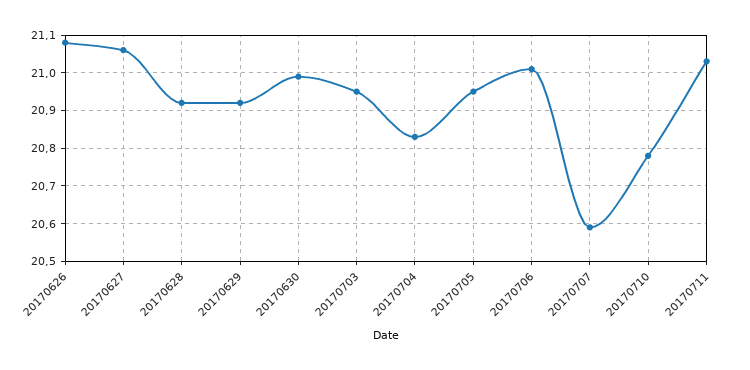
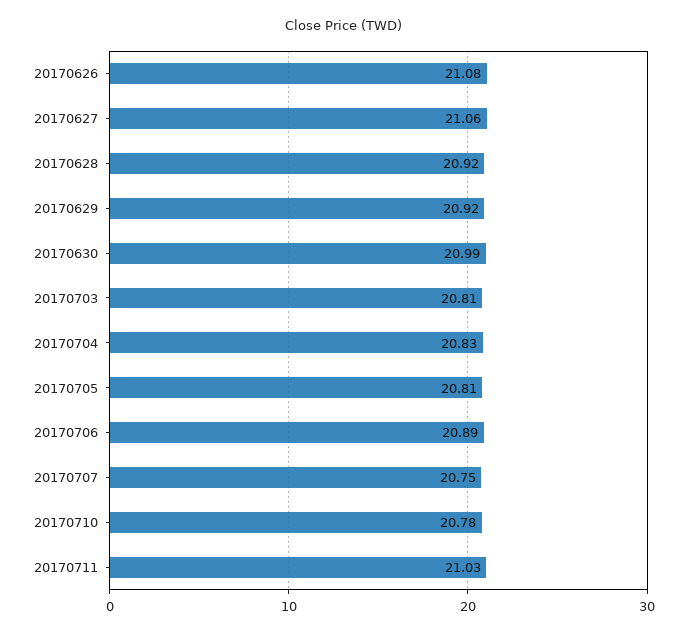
20170703: 20.95 -> 20.81
20170705: 20.95 -> 20.81
20170706: 21 -> 20.89
20170707: 20.6 -> 20.75

